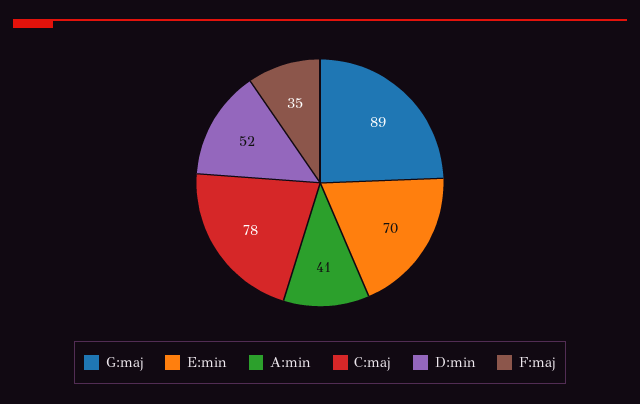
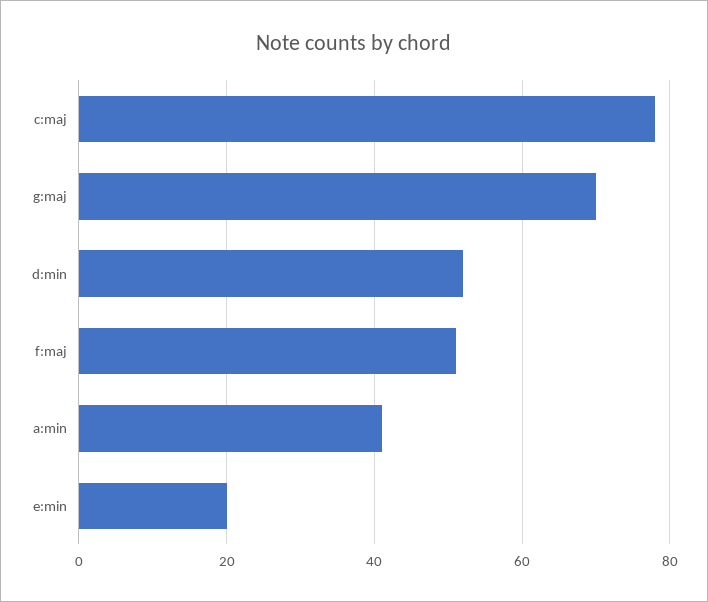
G:maj: 89 -> 70
E:min: 70 -> 20
F:maj: 35 -> 50

